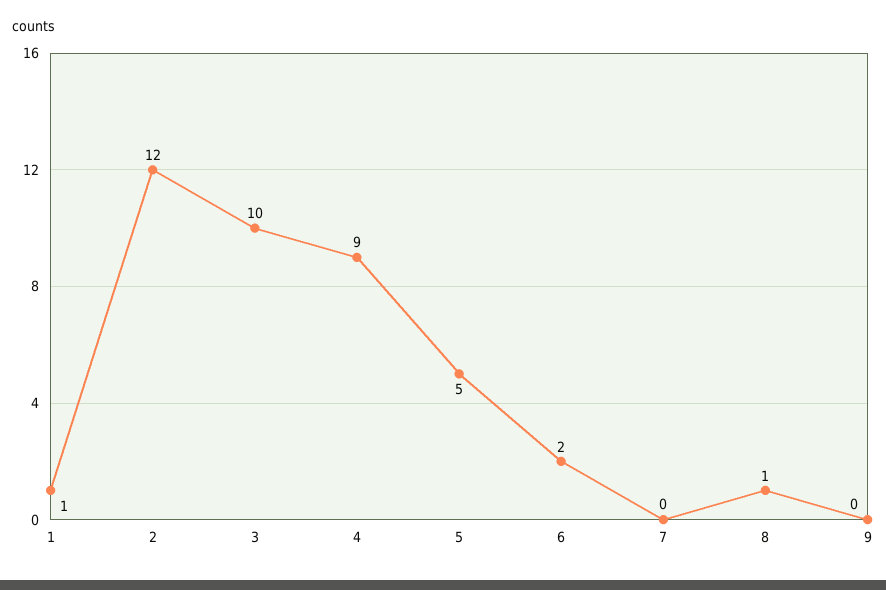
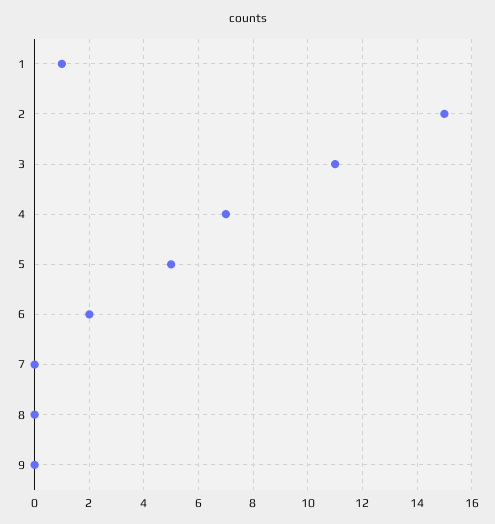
2: 12 -> 15
3: 10 -> 11
4: 9 -> 7
8: 1 -> 0

